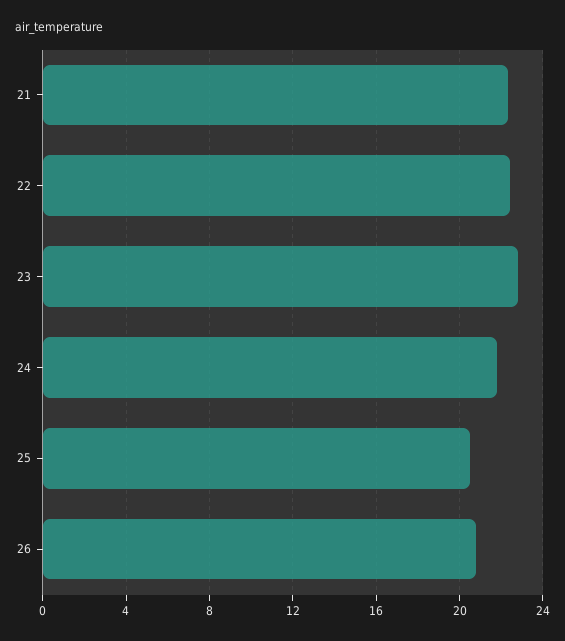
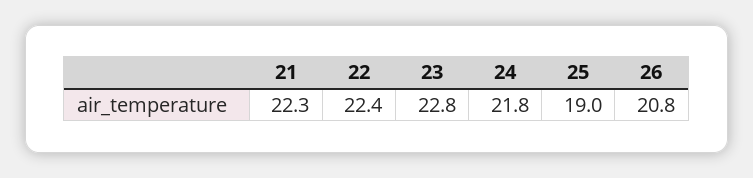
25: 20.5 -> 19

